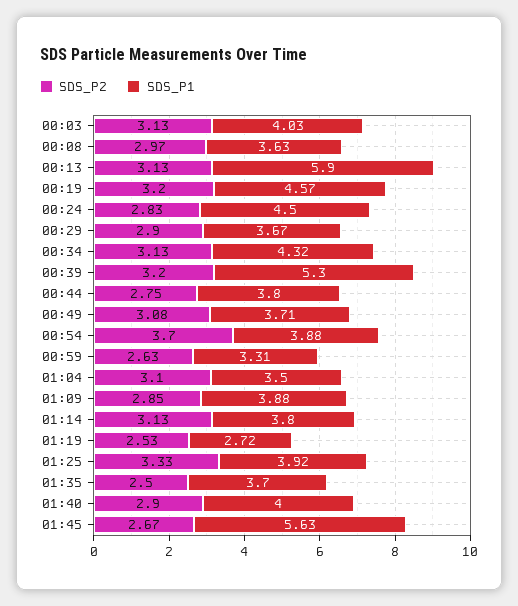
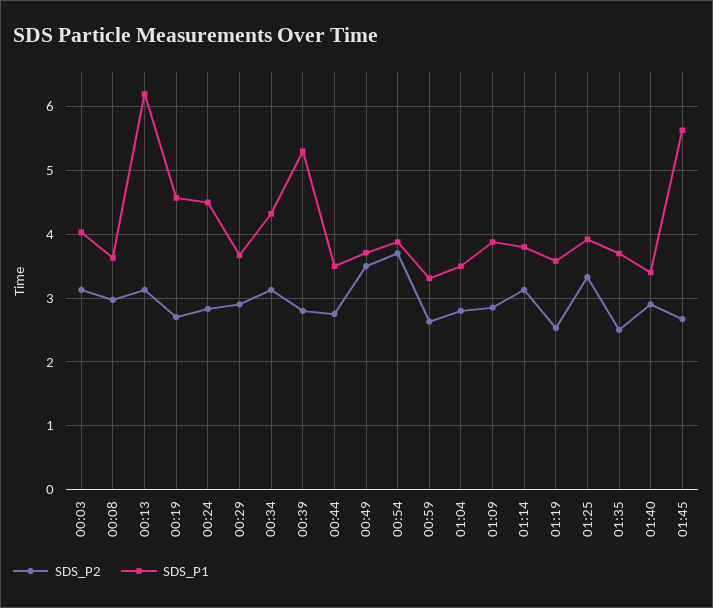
SDS_P1, 00:13: 5.9 -> 6.2
SDS_P2, 00:19: 3.2 -> 2.7
SDS_P2, 00:39: 3.2 -> 2.8
SDS_P1, 00:44: 3.8 -> 3.5
SDS_P2, 00:49: 3.08 -> 3.5
SDS_P2, 01:04: 3.1 -> 2.8
SDS_P1, 01:19: 2.72 -> 3.6
SDS_P1, 01:40: 4 -> 3.4

